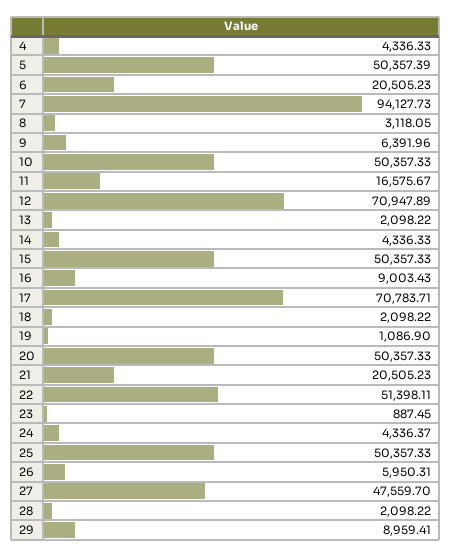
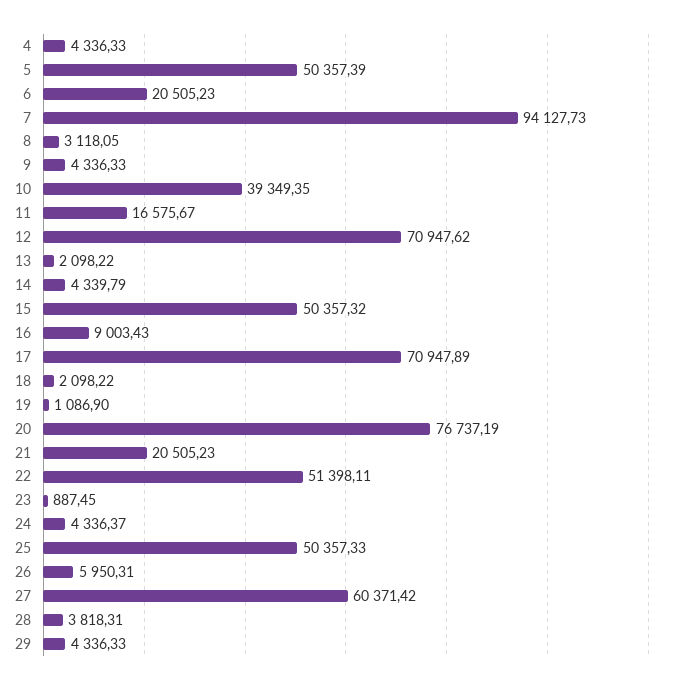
9: 6391.96 -> 4336.33
10: 50357.33 -> 39349.35
12: 70947.89 -> 70947.62
14: 4336.33 -> 4339.79
15: 50357.33 -> 50357.32
17: 70783.71 -> 70947.89
20: 50357.33 -> 76737.19
27: 47559.7 -> 60371.42
28: 2098.22 -> 3818.31
29: 8959.41 -> 4336.33

